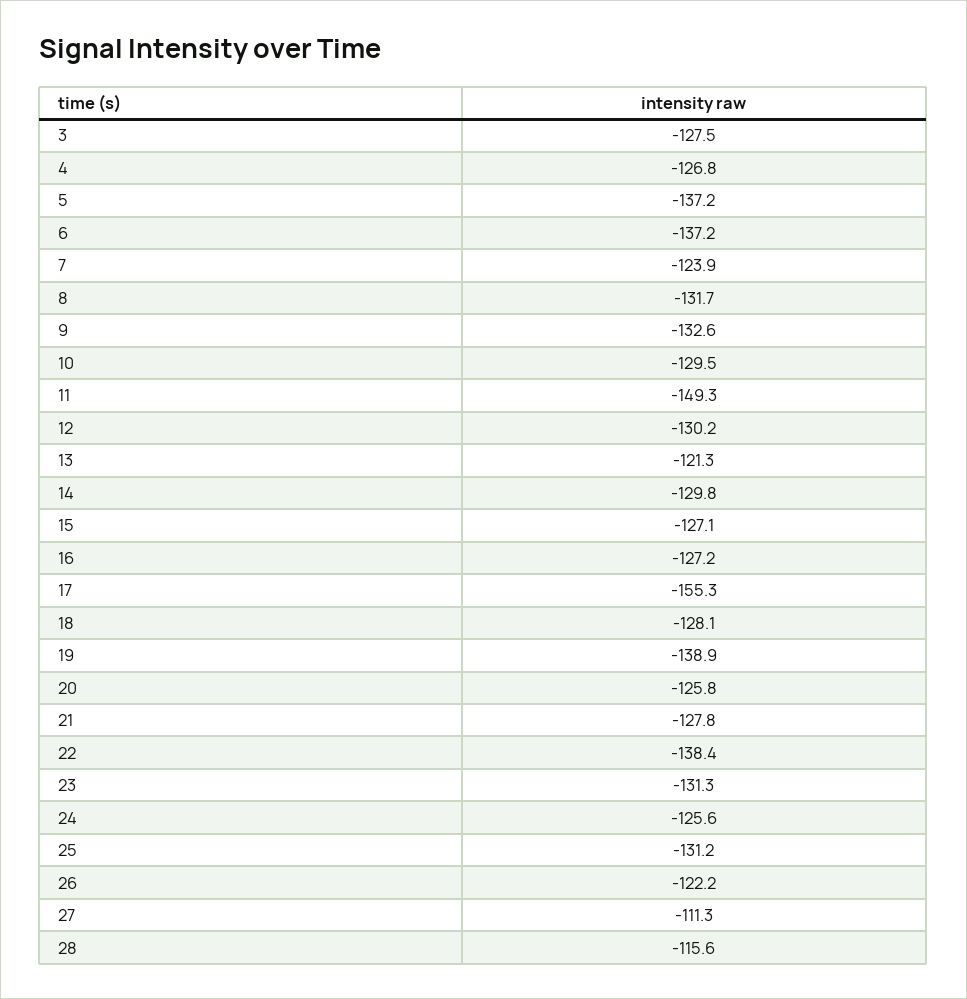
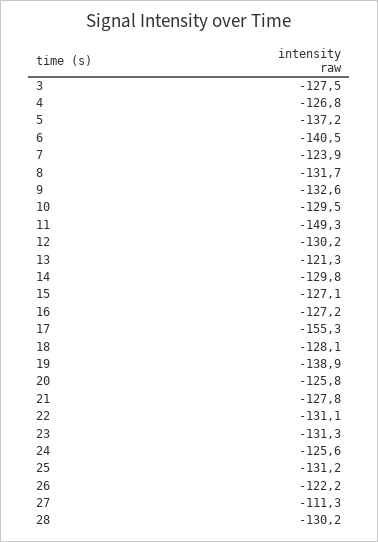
6: -137.2 -> -140.5
22: -138.4 -> -131.1
28: -115.6 -> -130.2

